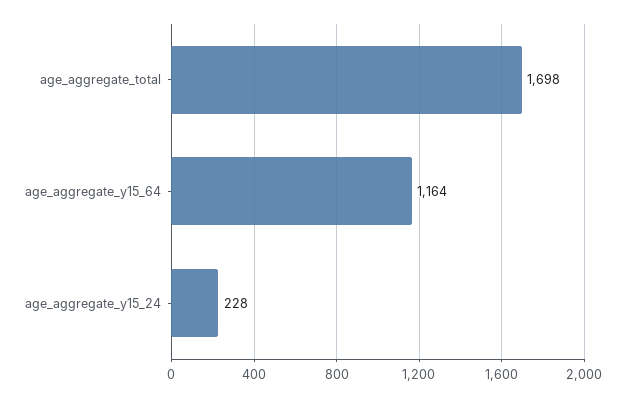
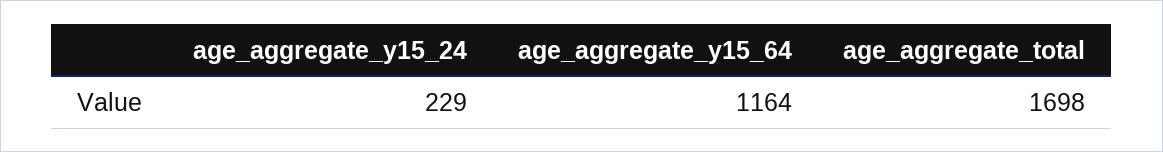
age_aggregate_y15_24: 228 -> 229

